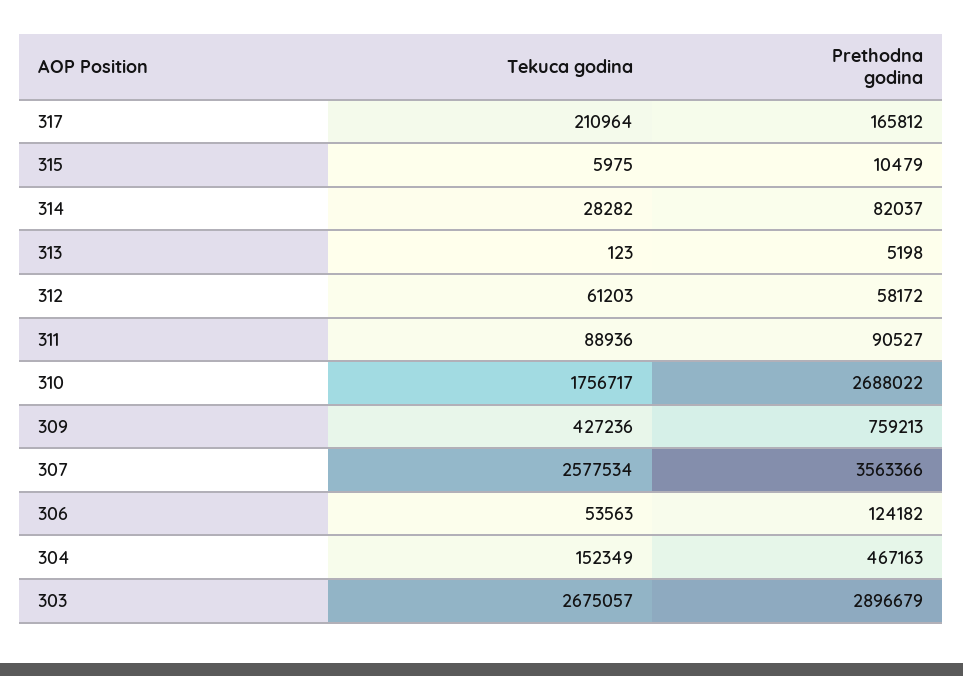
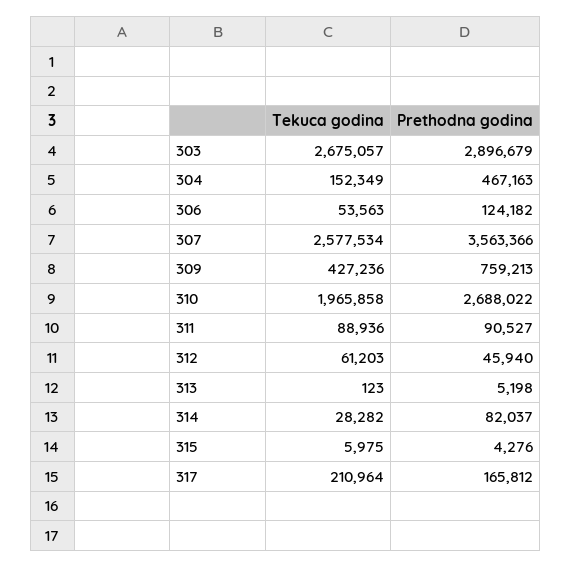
Prethodna godina, 315: 10479 -> 4276
Prethodna godina, 312: 58172 -> 45940
Tekuca godina, 310: 1756717 -> 1965858

